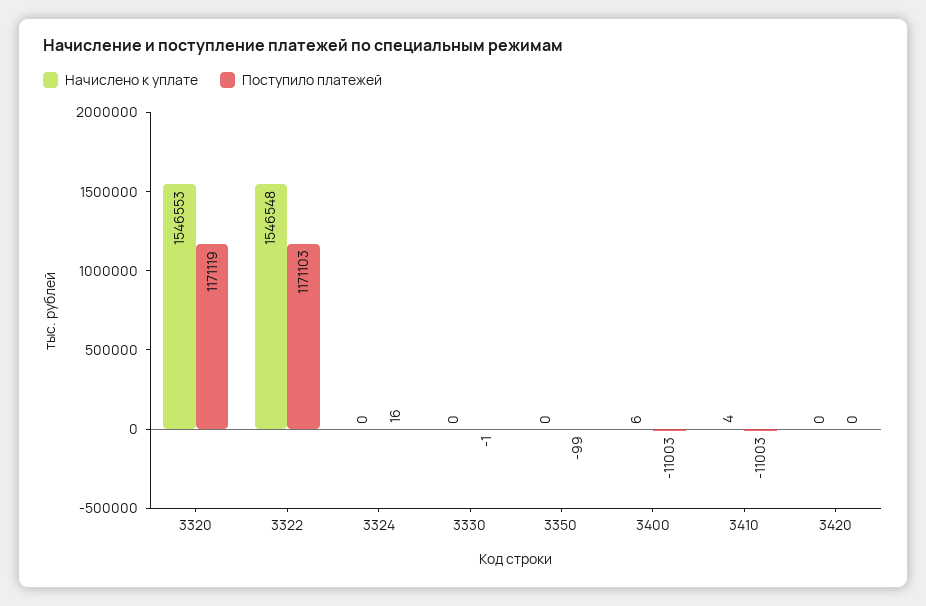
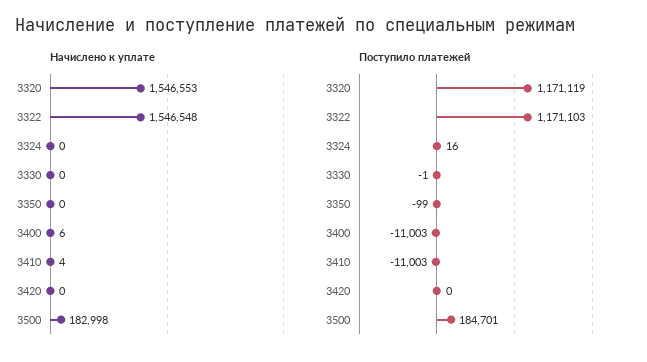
Начислено к уплате, 3500: none -> 182998
Поступило платежей, 3500: none -> 184701

